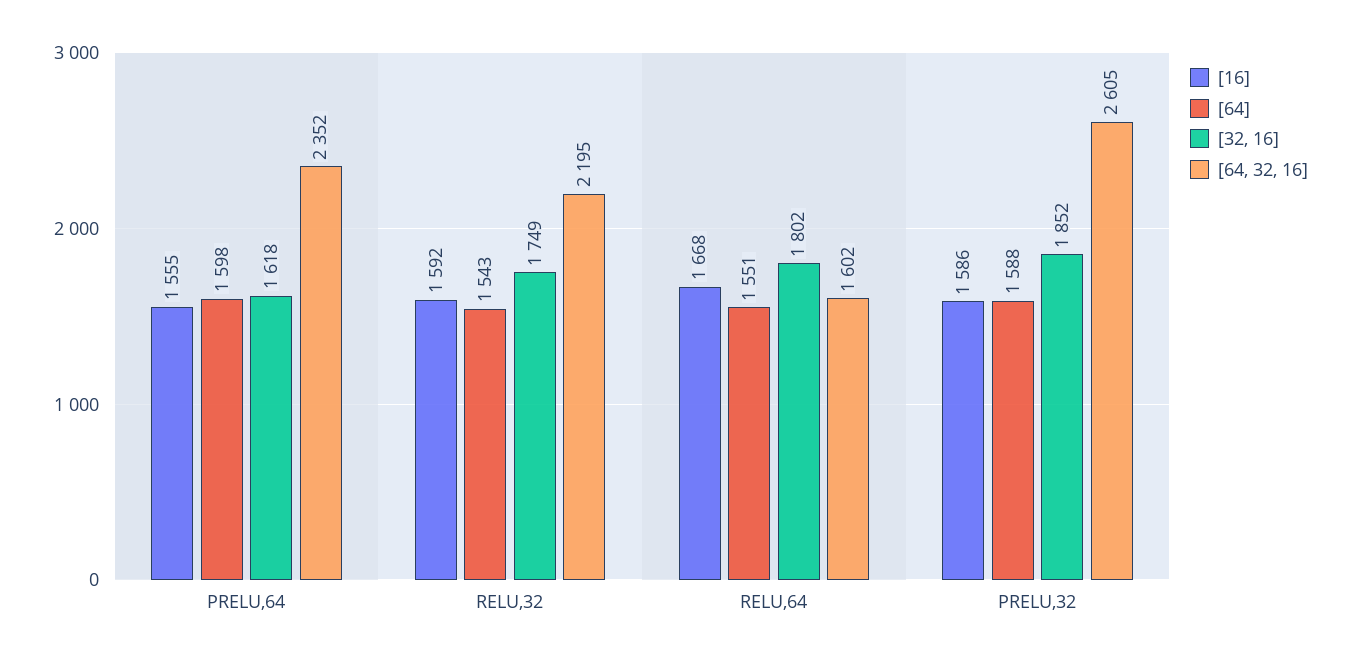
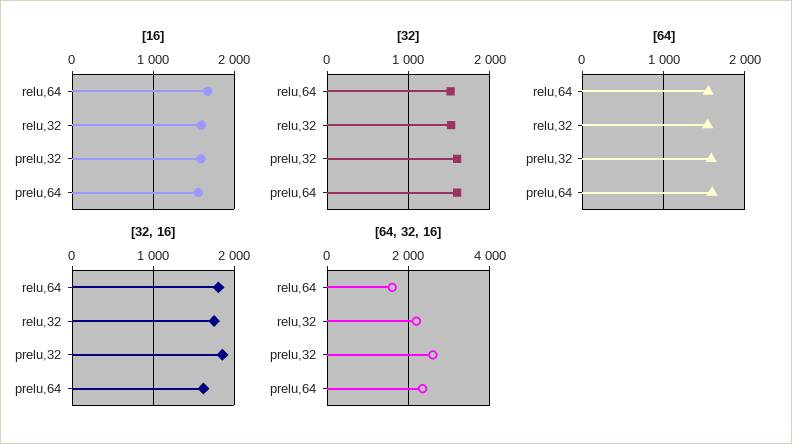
[32], RELU,64: none -> 1500
[32], RELU,32: none -> 1500
[32], PRELU,32: none -> 1600
[32], PRELU,64: none -> 1600

